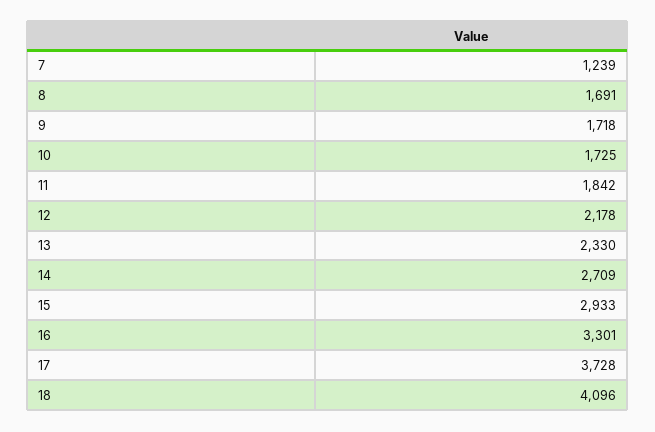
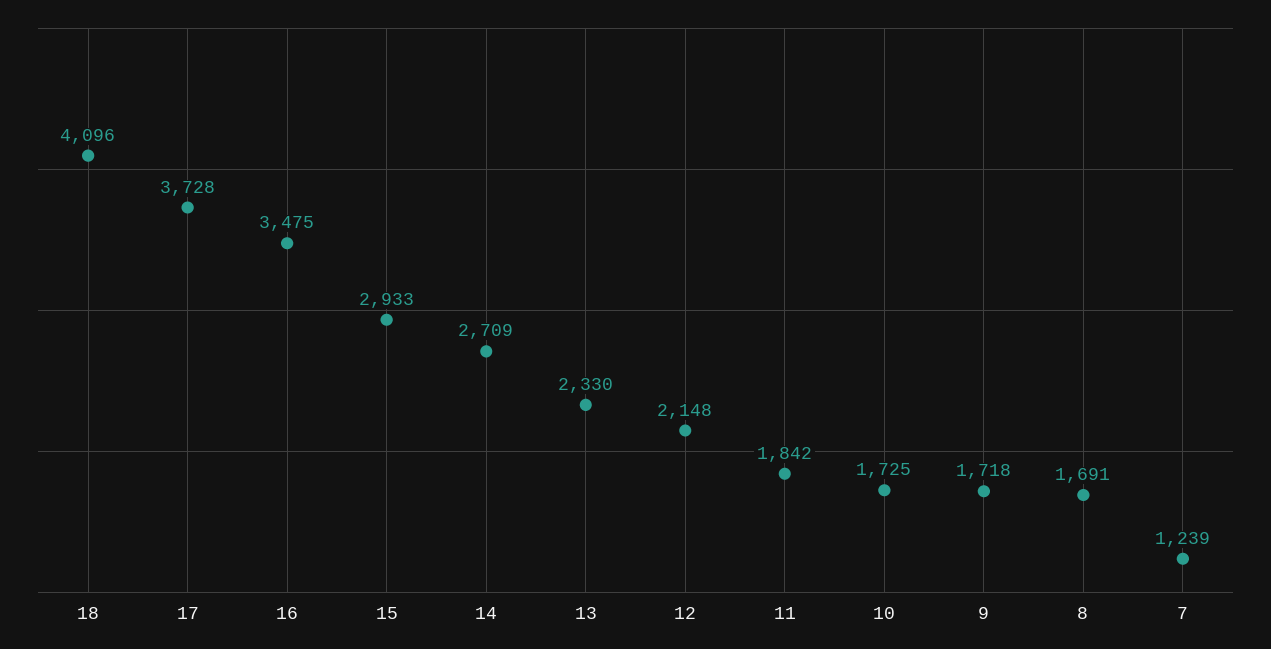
12: 2178 -> 2148
16: 3301 -> 3475

